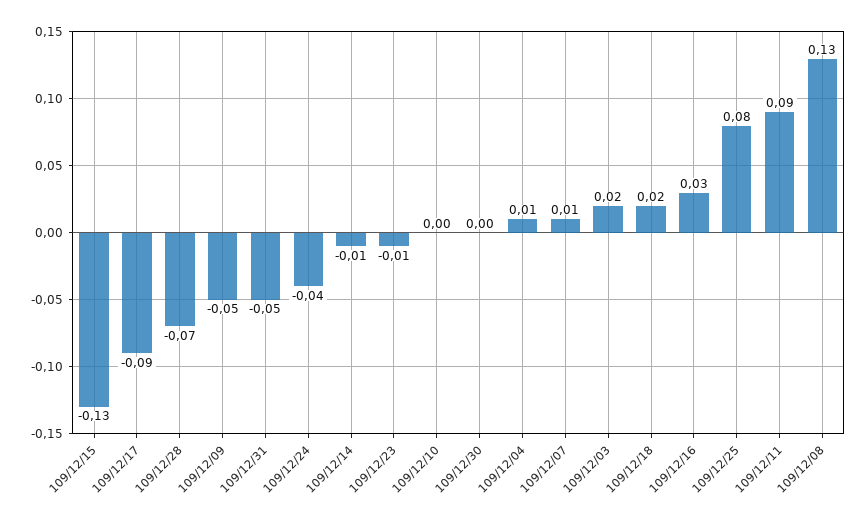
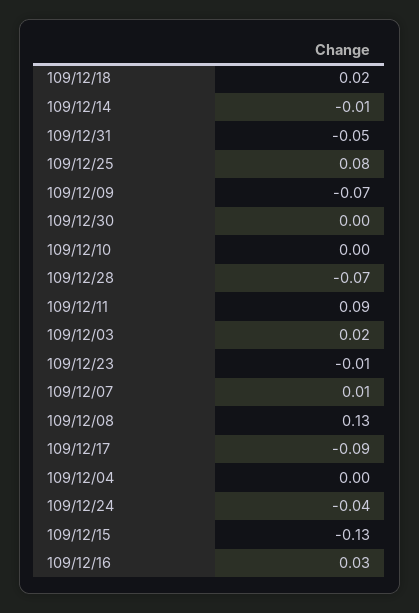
109/12/09: -0.05 -> -0.07
109/12/04: 0.01 -> 0

